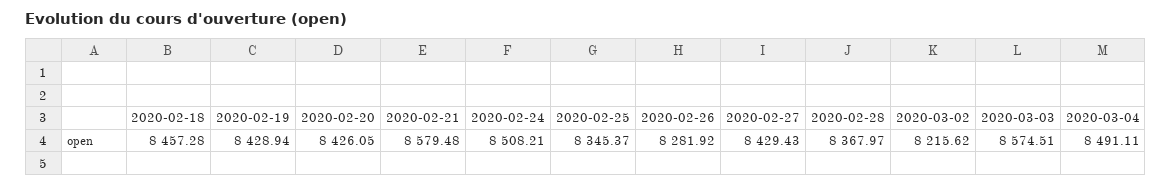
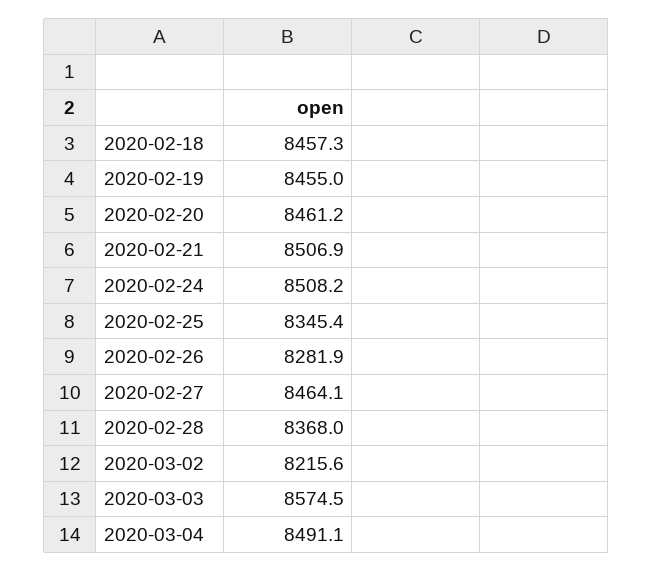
2020-02-19: 8428.94 -> 8455
2020-02-20: 8426.05 -> 8461.2
2020-02-21: 8579.48 -> 8506.9
2020-02-27: 8429.43 -> 8464.1

